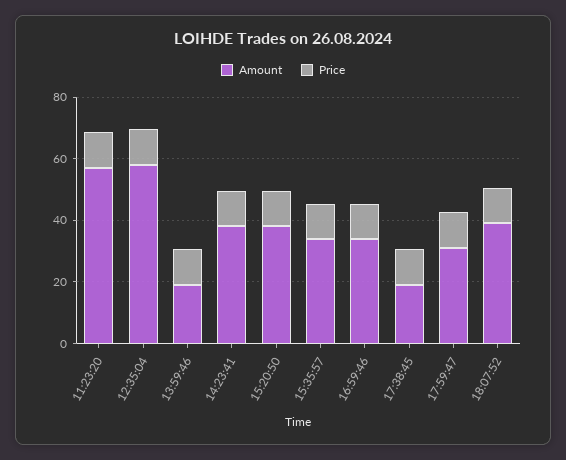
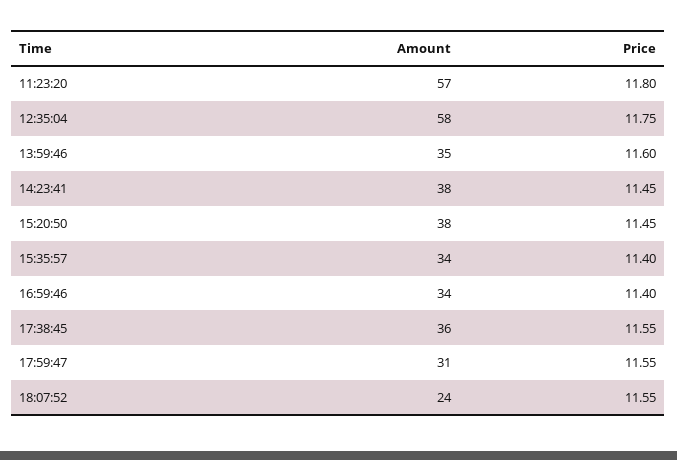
Amount, 13:59:46: 20 -> 35
Amount, 17:38:45: 20 -> 36
Amount, 18:07:52: 40 -> 24

